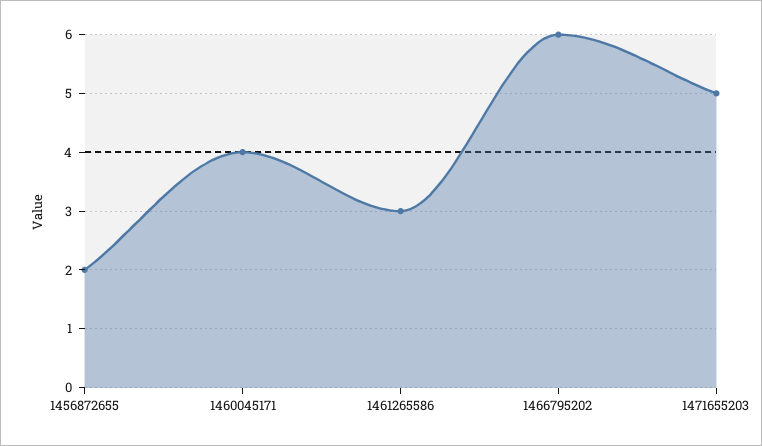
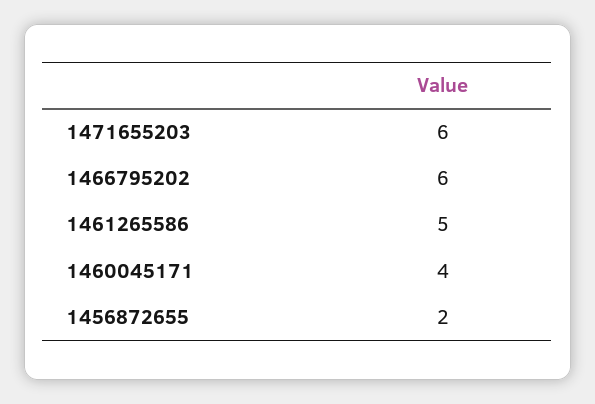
1461265586: 3 -> 5
1471655203: 5 -> 6

